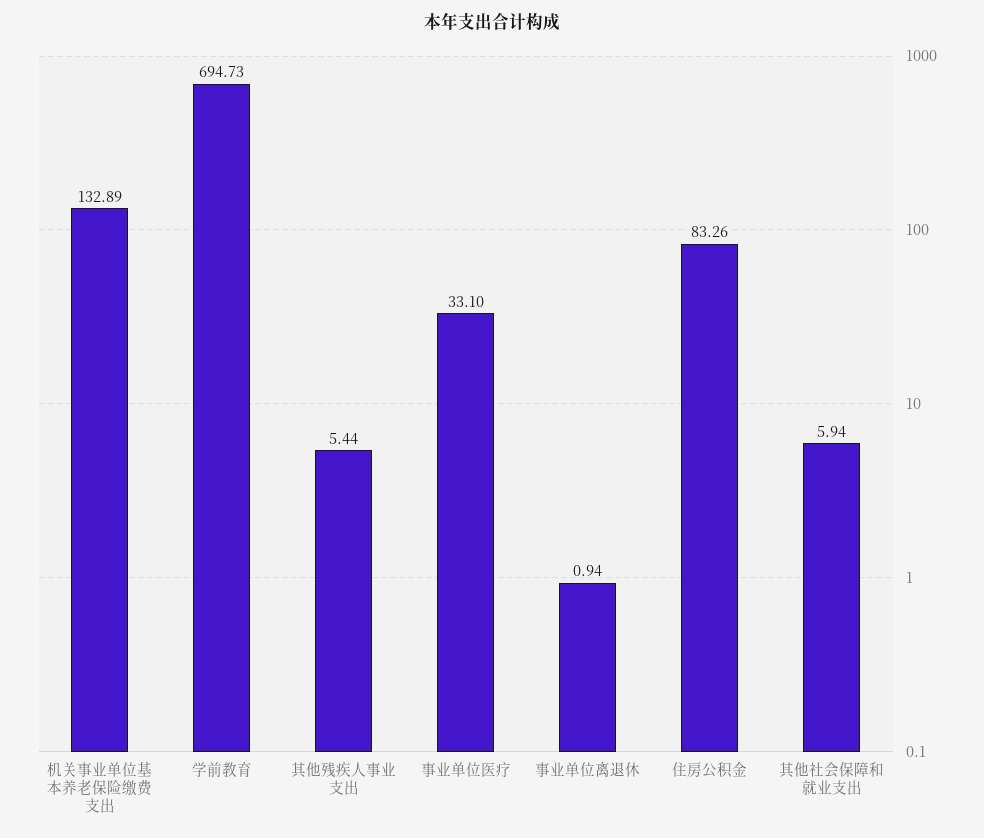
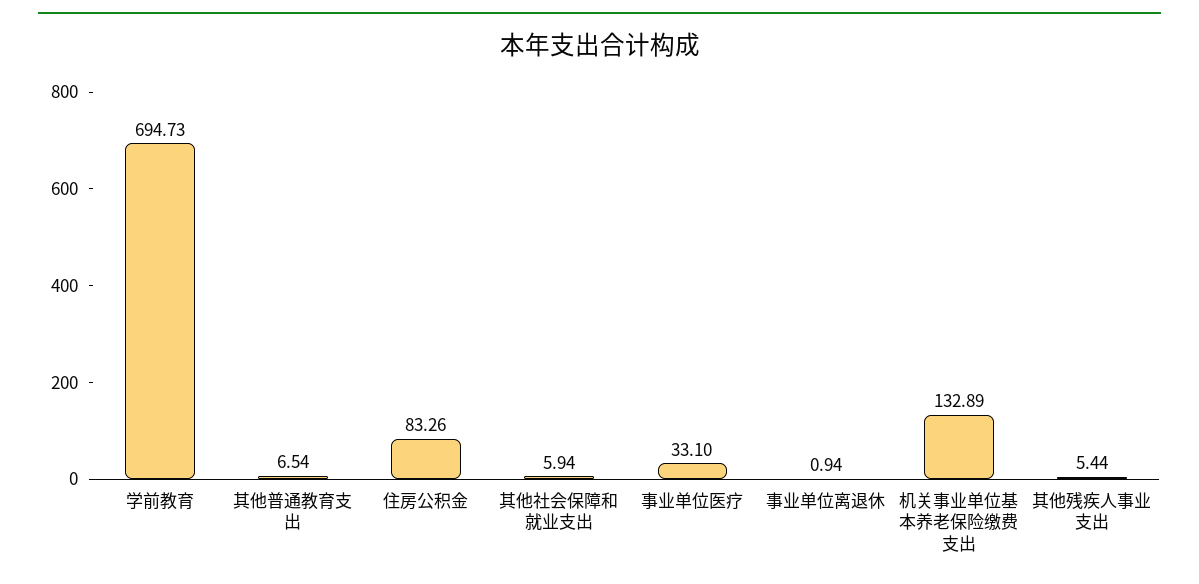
其他普通教育支出: none -> 6.54

